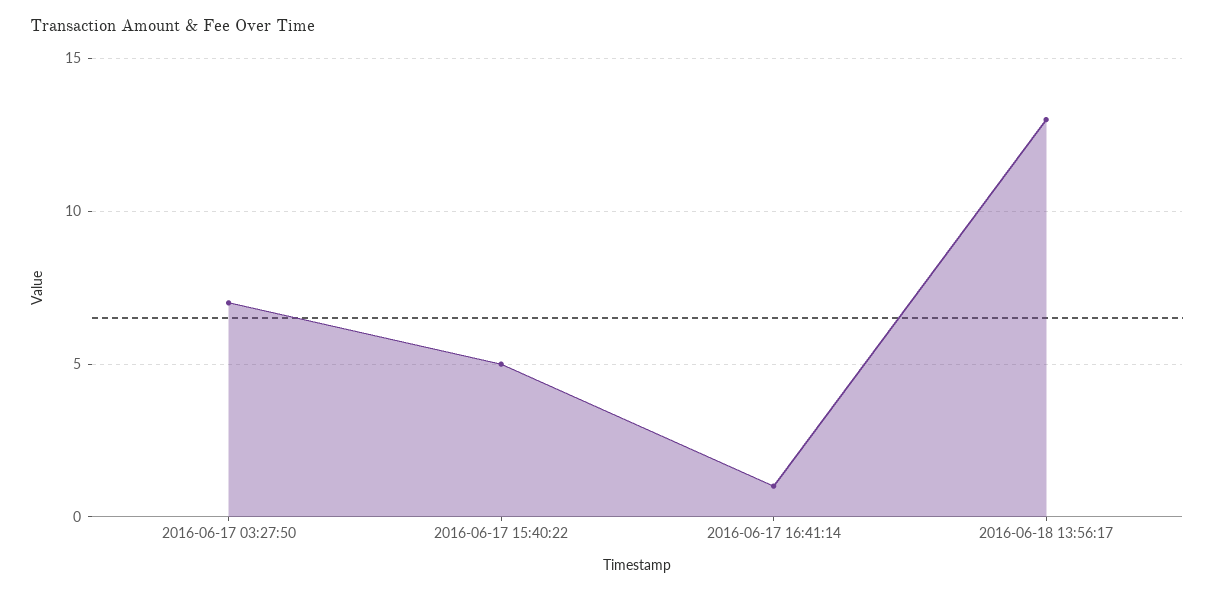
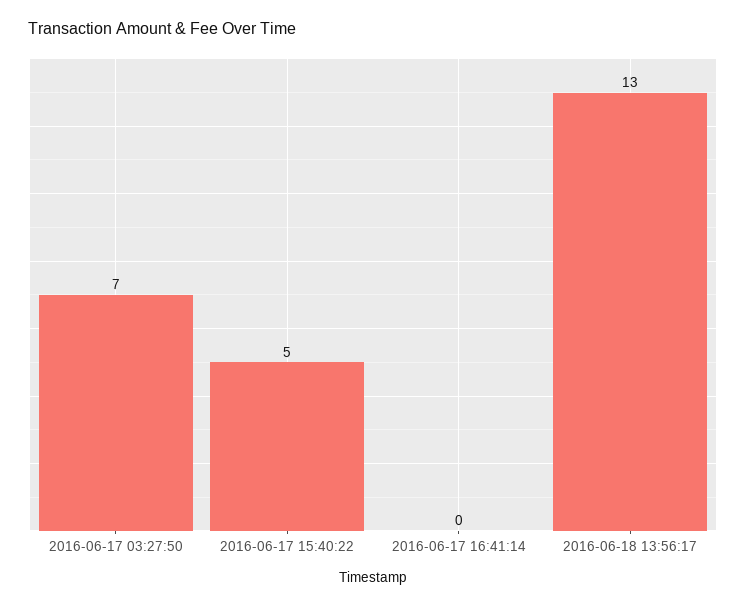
2016-06-17 16:41:14: 1 -> 0

